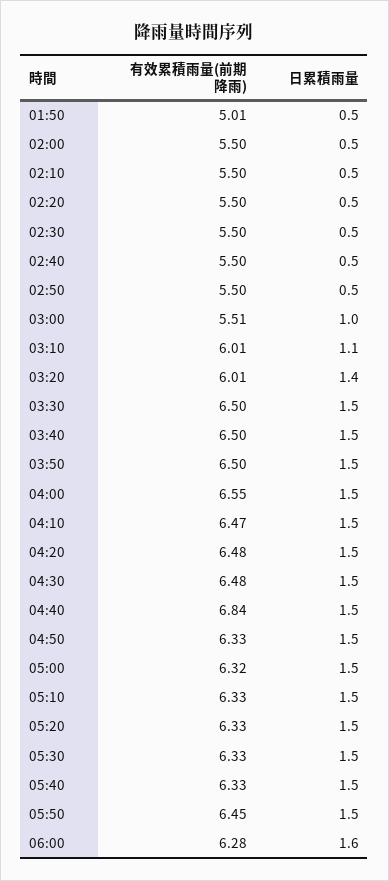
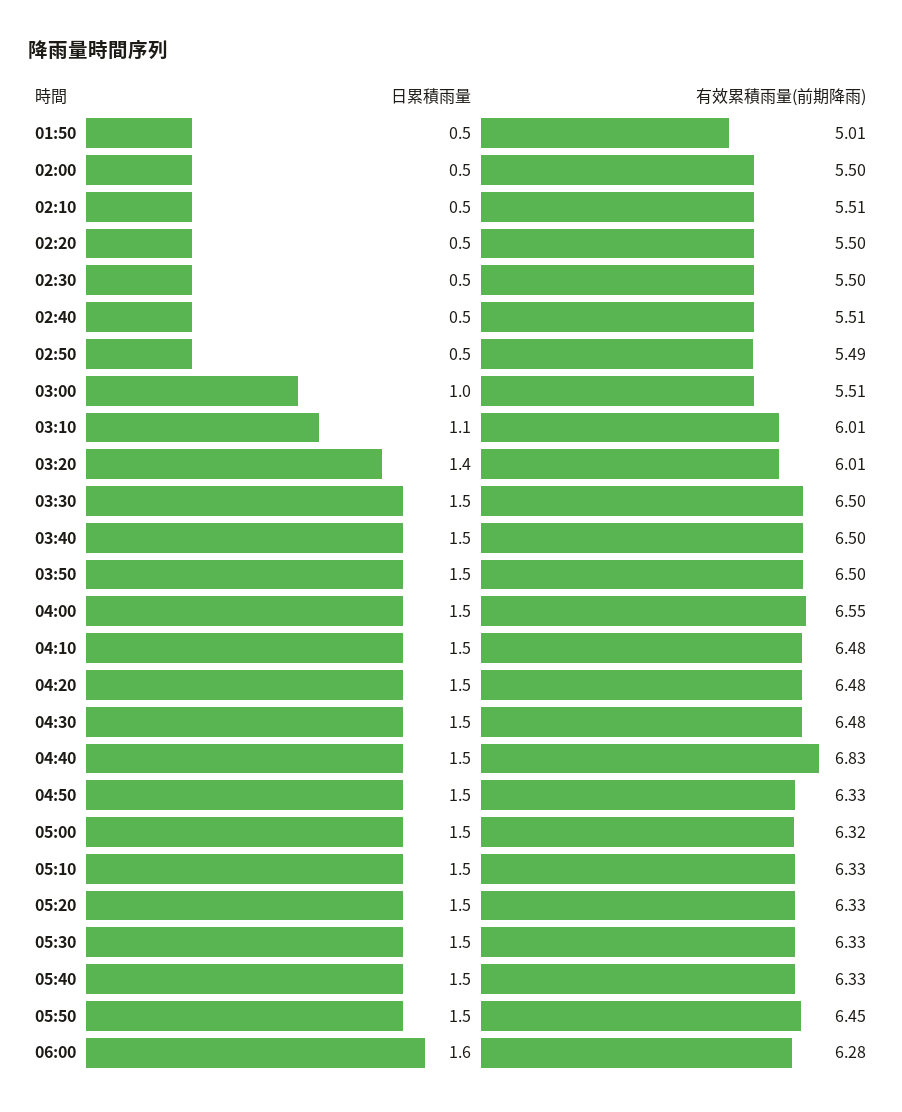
有效累積雨量(前期降雨), 02:10: 5.5 -> 5.51
有效累積雨量(前期降雨), 02:40: 5.5 -> 5.51
有效累積雨量(前期降雨), 02:50: 5.5 -> 5.49
有效累積雨量(前期降雨), 04:10: 6.47 -> 6.48
有效累積雨量(前期降雨), 04:40: 6.84 -> 6.83

